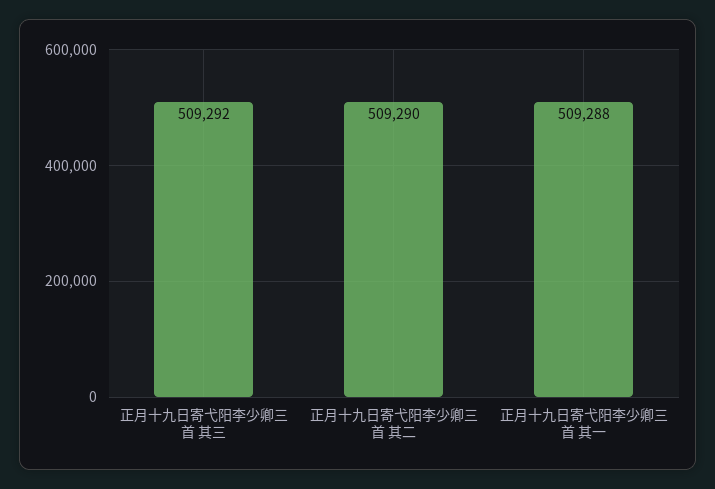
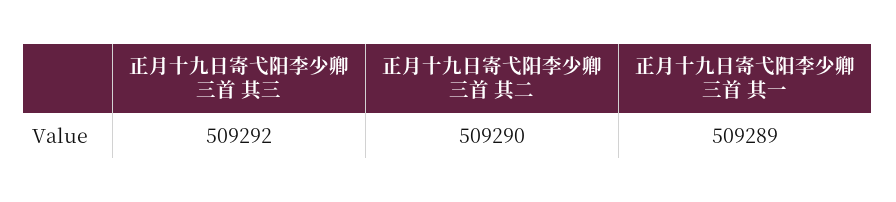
正月十九日寄弋阳李少卿三首 其一: 509288 -> 509289

